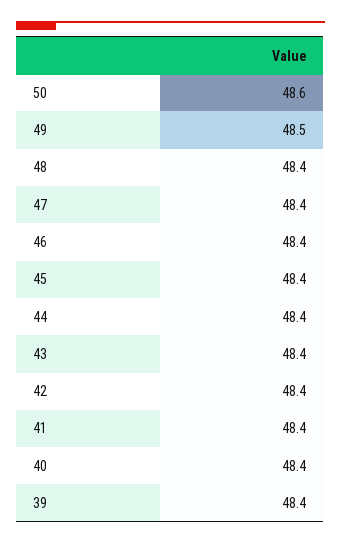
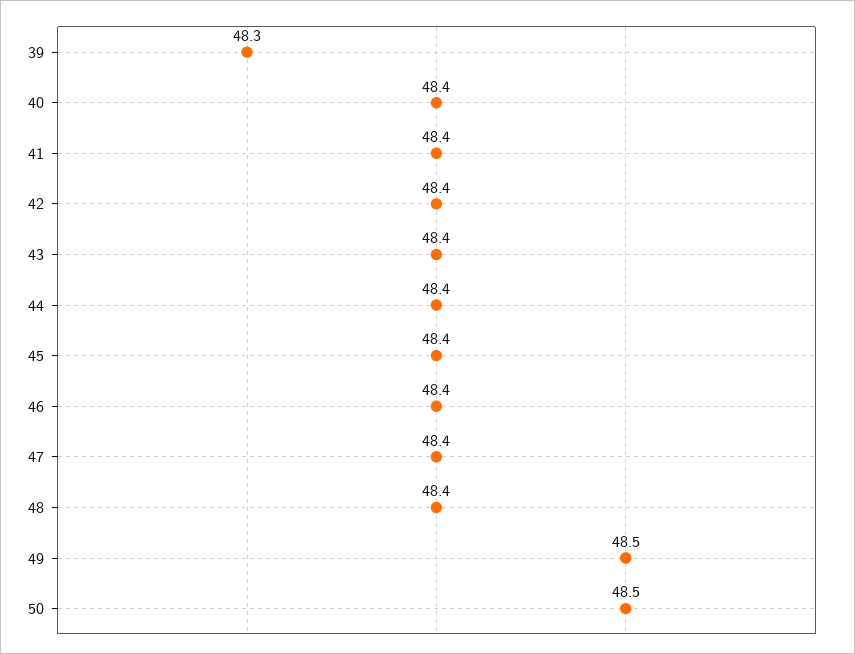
50: 48.6 -> 48.5
39: 48.4 -> 48.3

